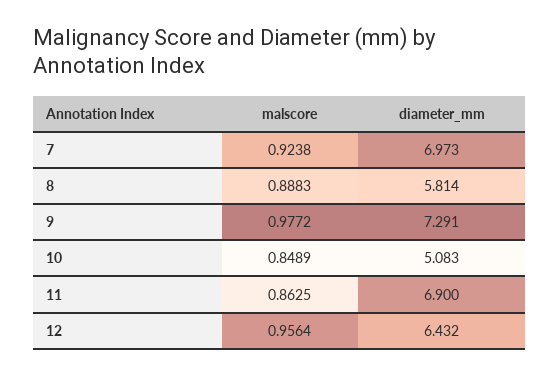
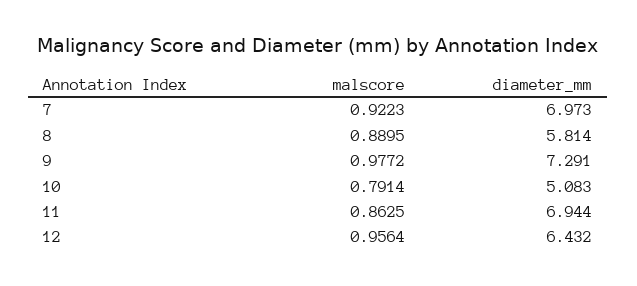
malscore, 7: 0.9238 -> 0.9223
malscore, 8: 0.8883 -> 0.8895
malscore, 10: 0.8489 -> 0.7914
diameter_mm, 11: 6.9 -> 6.944

